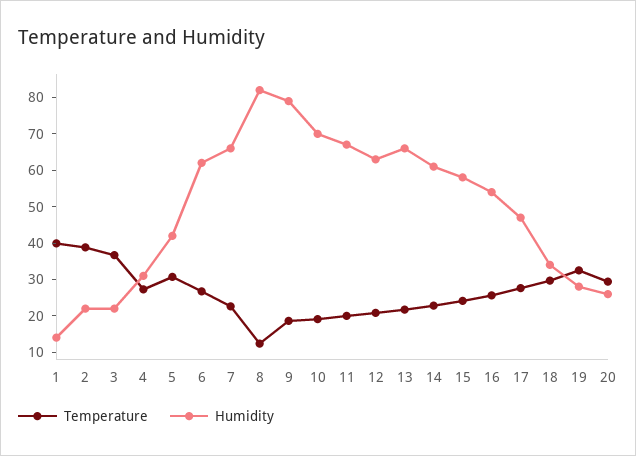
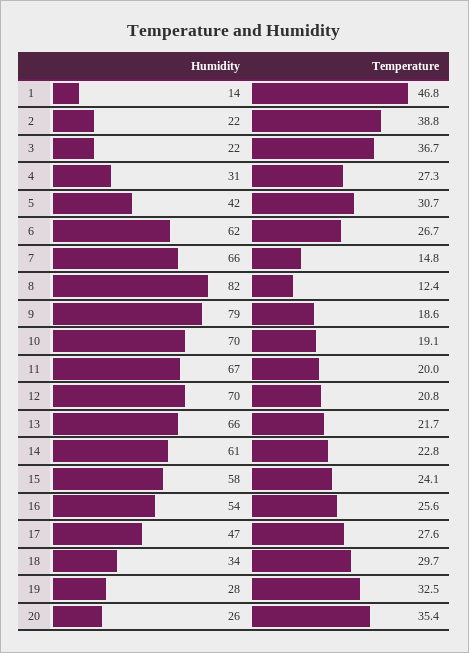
Temperature, 1: 40 -> 46.8
Temperature, 7: 22.5 -> 14.8
Humidity, 12: 62.5 -> 70
Temperature, 20: 30 -> 35.4

